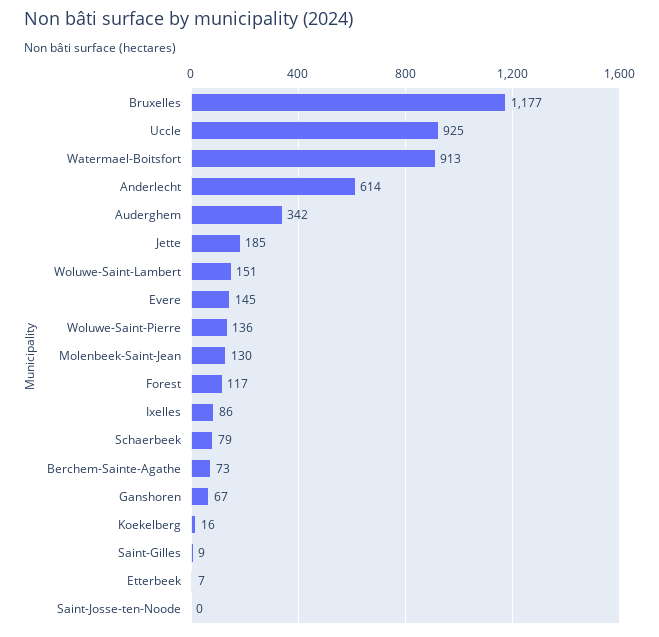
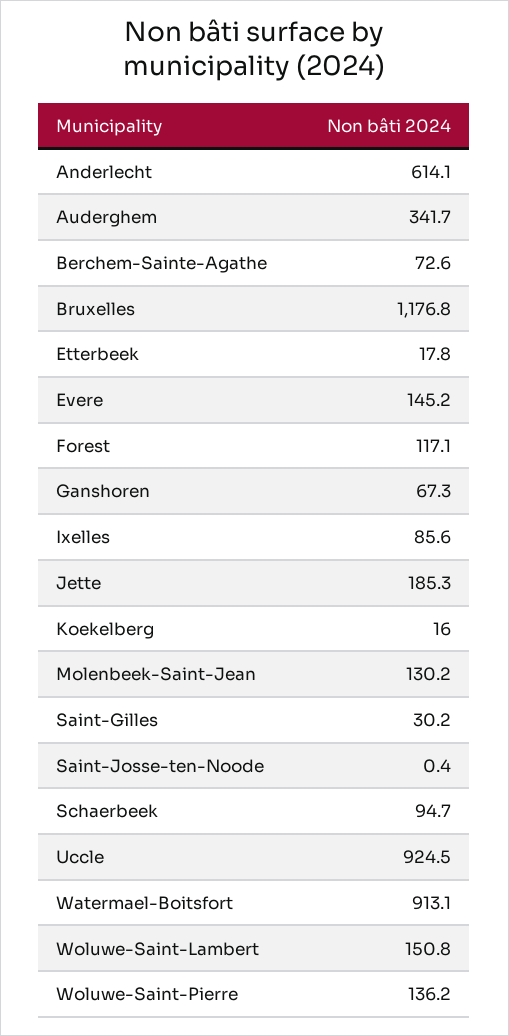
Schaerbeek: 79 -> 94.7
Saint-Gilles: 9 -> 30.2
Etterbeek: 7 -> 17.8

